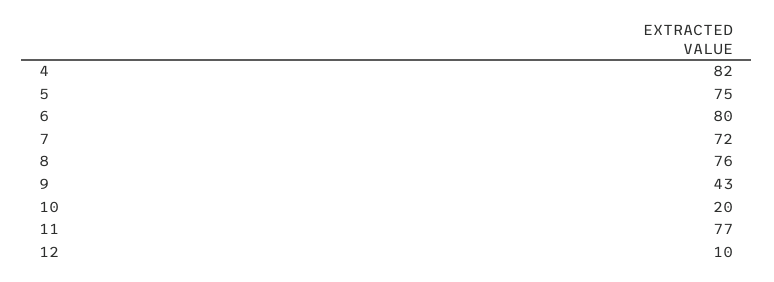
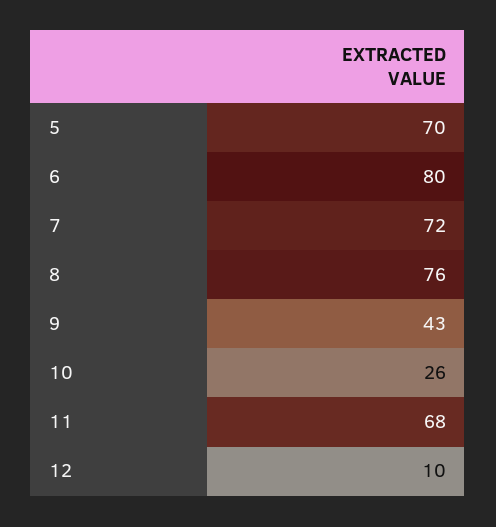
4: 82 -> none
5: 75 -> 70
10: 20 -> 26
11: 77 -> 68

